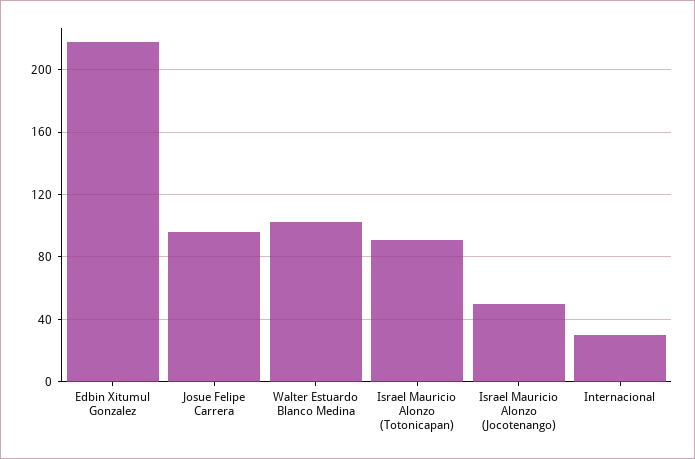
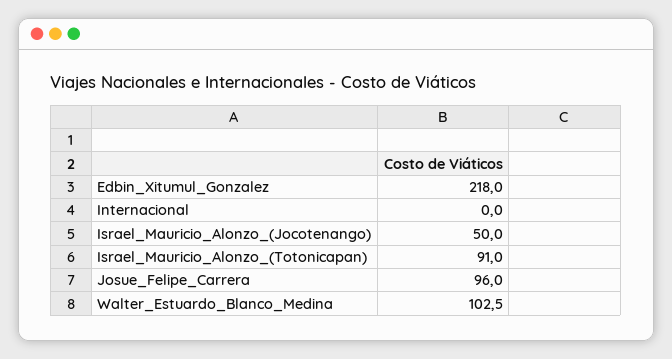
Internacional: 30 -> 0

